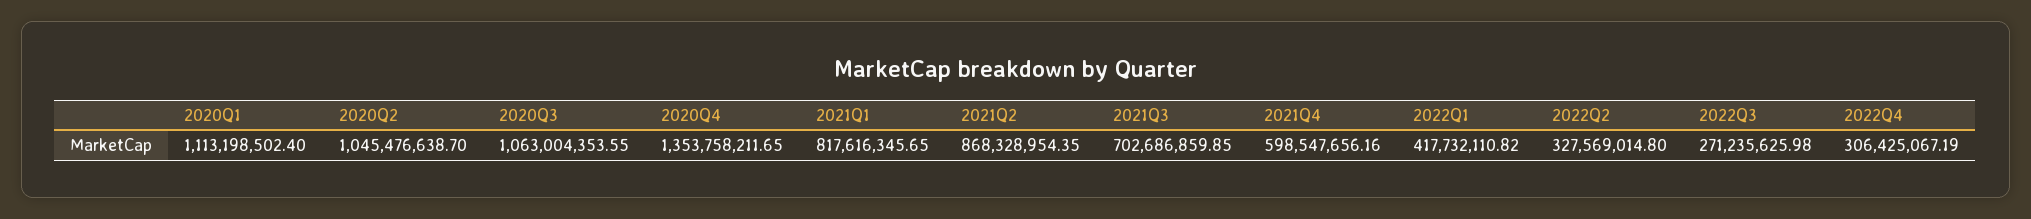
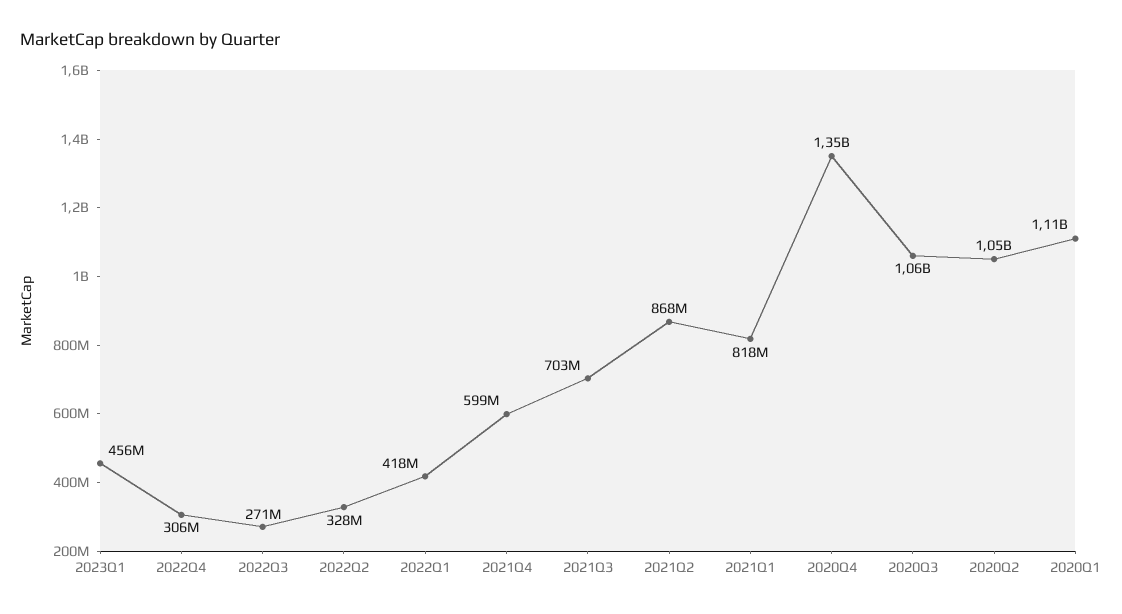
2023Q1: none -> 456000000

